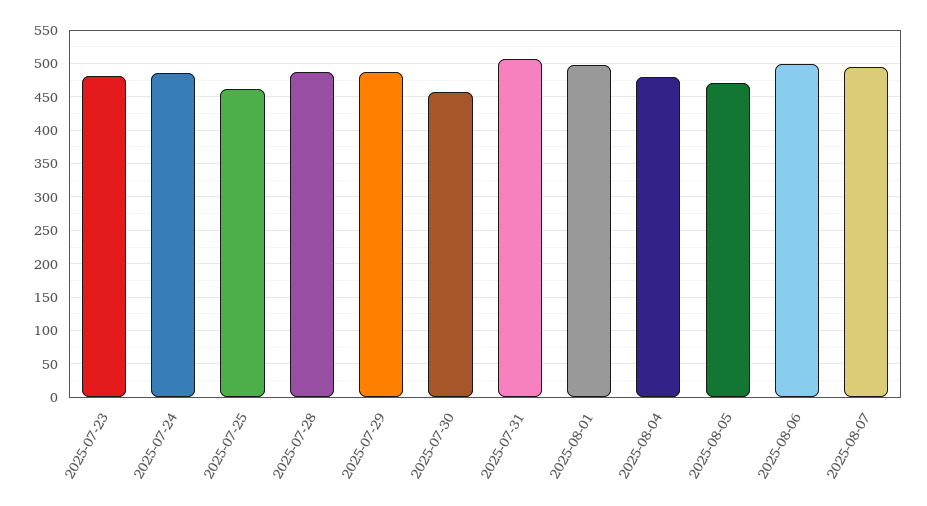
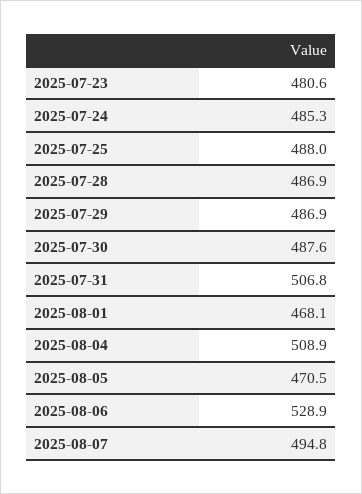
2025-07-25: 460 -> 488
2025-07-30: 460 -> 487.6
2025-08-01: 500 -> 468.1
2025-08-04: 480 -> 508.9
2025-08-06: 500 -> 528.9

